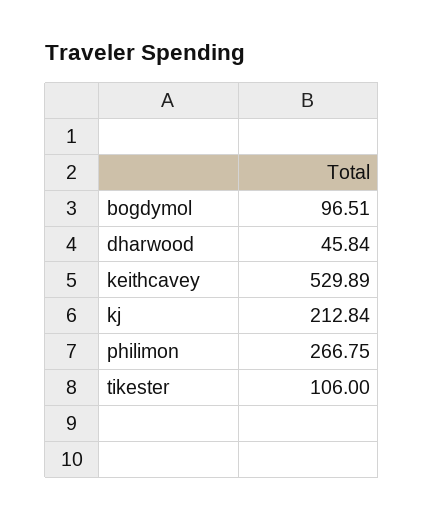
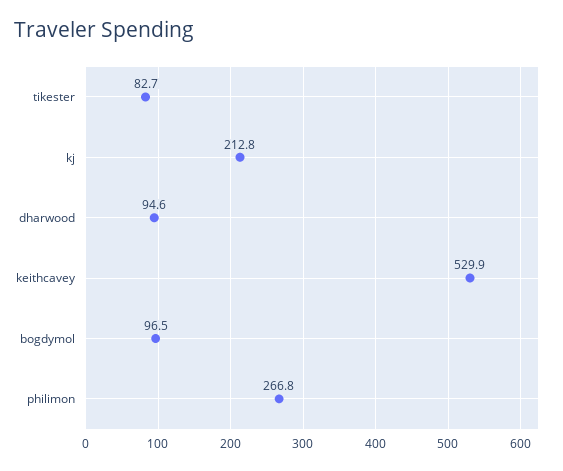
dharwood: 45.84 -> 94.6
tikester: 106 -> 82.7

